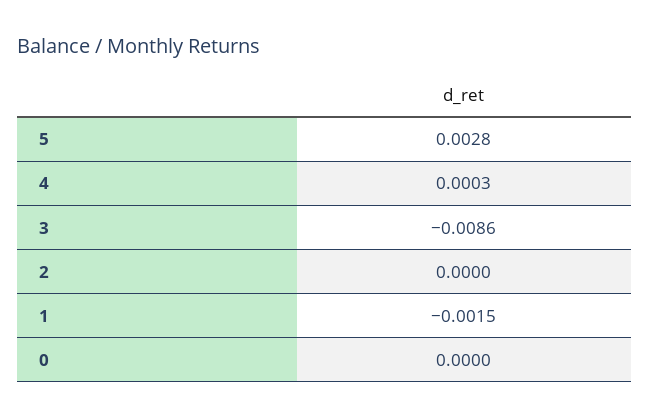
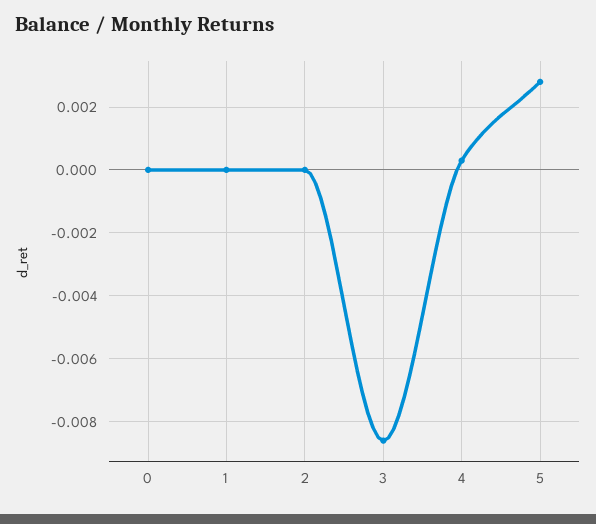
1: -0.0015 -> 0

